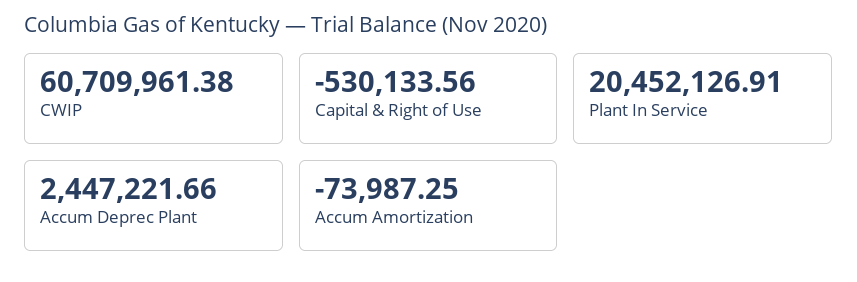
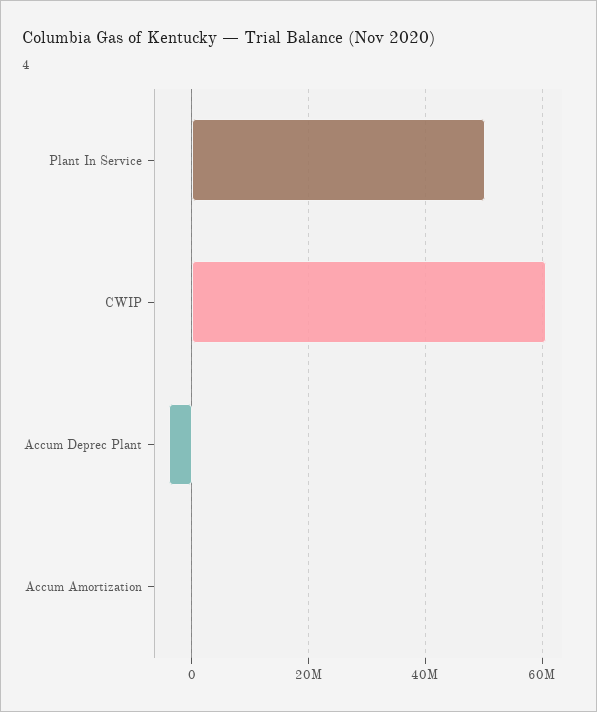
Capital & Right of Use: -530133.56 -> none
Plant In Service: 20452126.91 -> 50000000
Accum Deprec Plant: 2447221.66 -> -4000000

